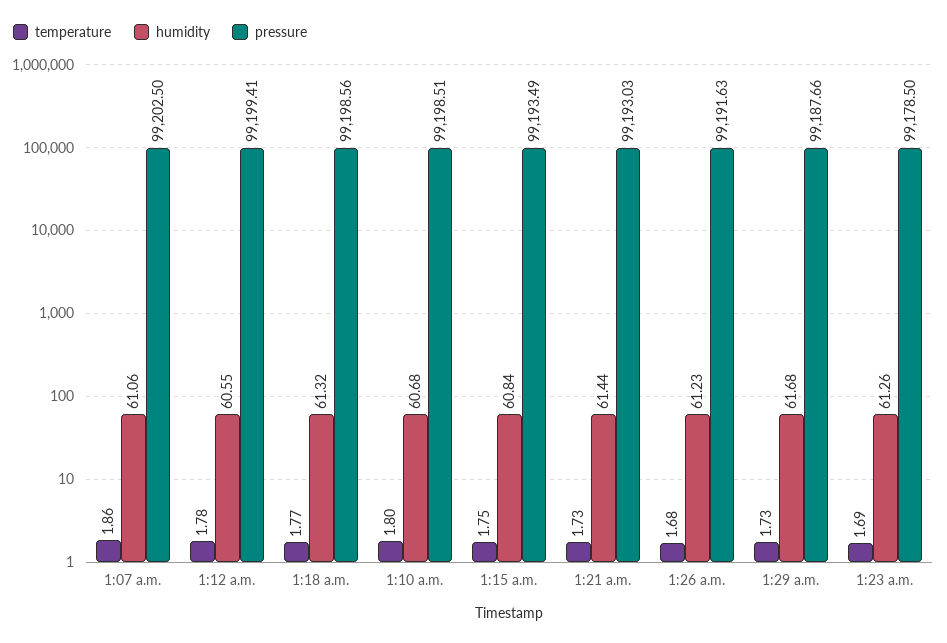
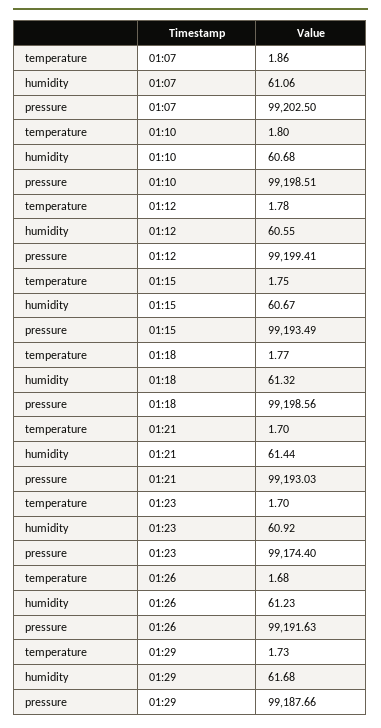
humidity, 1:15 a.m.: 60.84 -> 60.67
temperature, 1:21 a.m.: 1.73 -> 1.7
temperature, 1:23 a.m.: 1.69 -> 1.7
humidity, 1:23 a.m.: 61.26 -> 60.92
pressure, 1:23 a.m.: 99178.5 -> 99174.4

